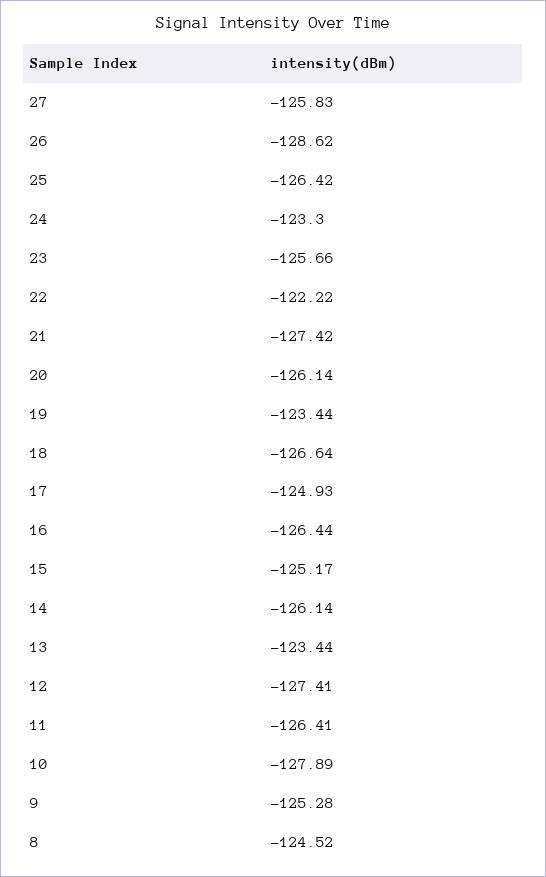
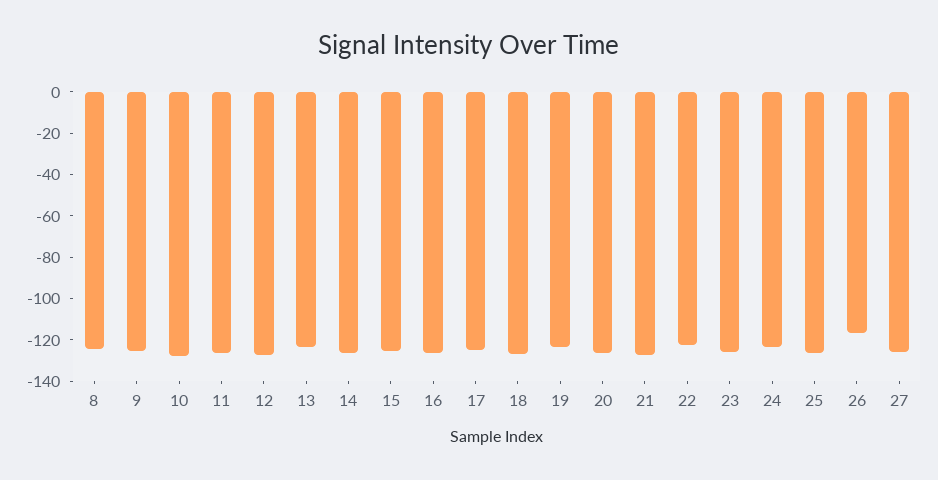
26: -128.62 -> -115

